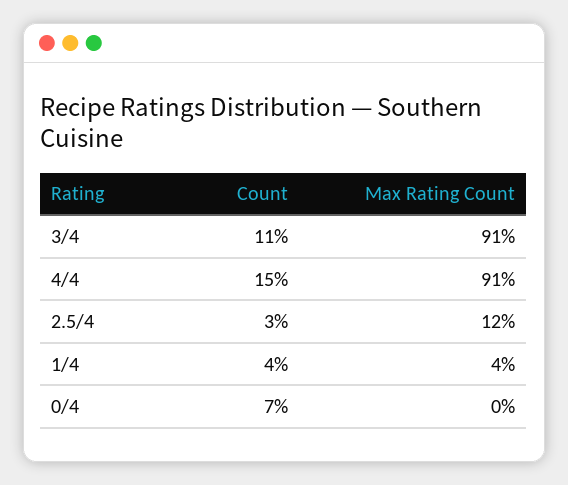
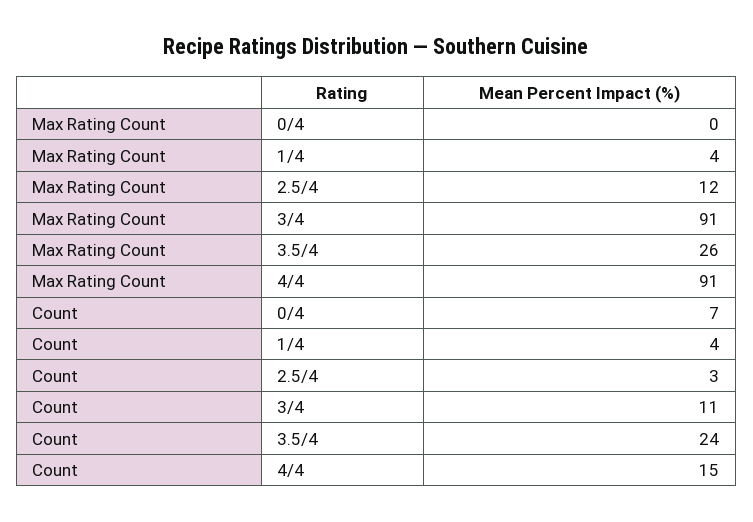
Max Rating Count, 3.5/4: none -> 26
Count, 3.5/4: none -> 24

